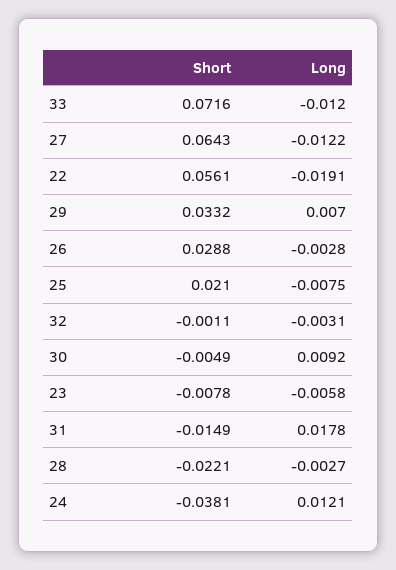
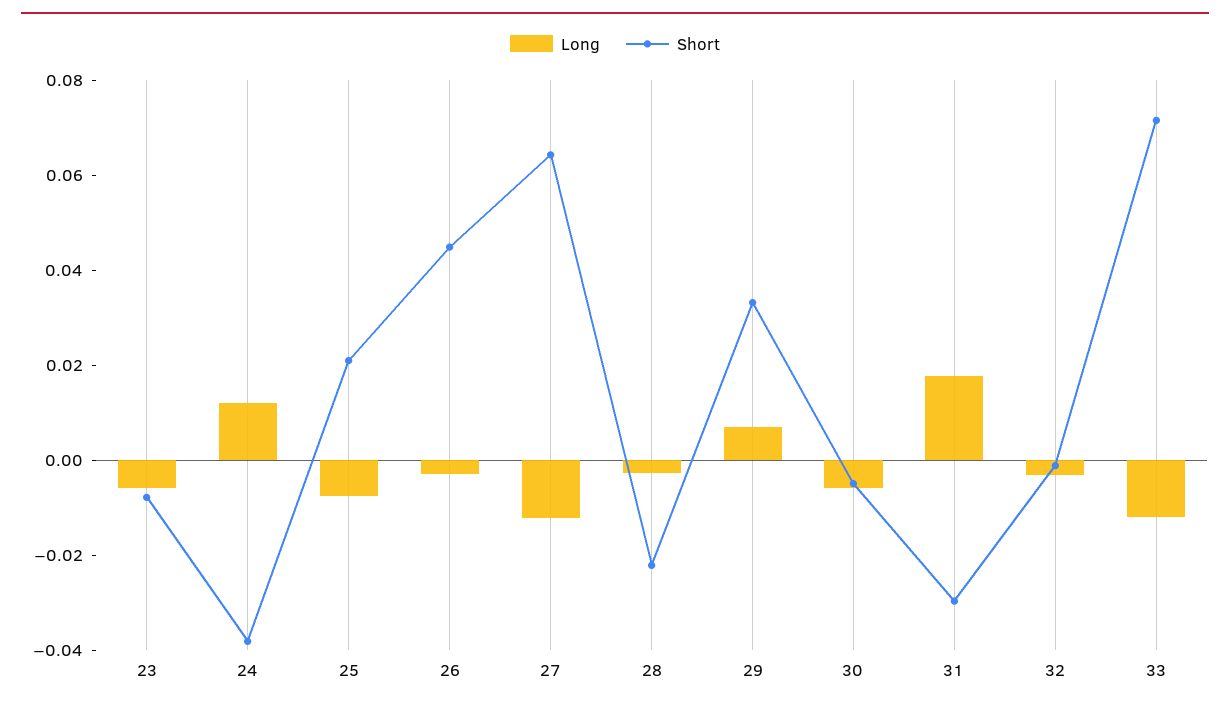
Short, 22: 0.0561 -> none
Long, 22: -0.0191 -> none
Short, 26: 0.0288 -> 0.045
Long, 30: 0.0092 -> -0.005
Short, 31: -0.0149 -> -0.03

